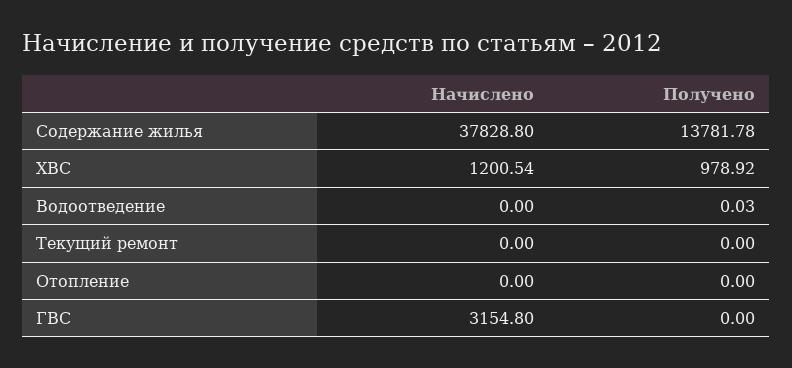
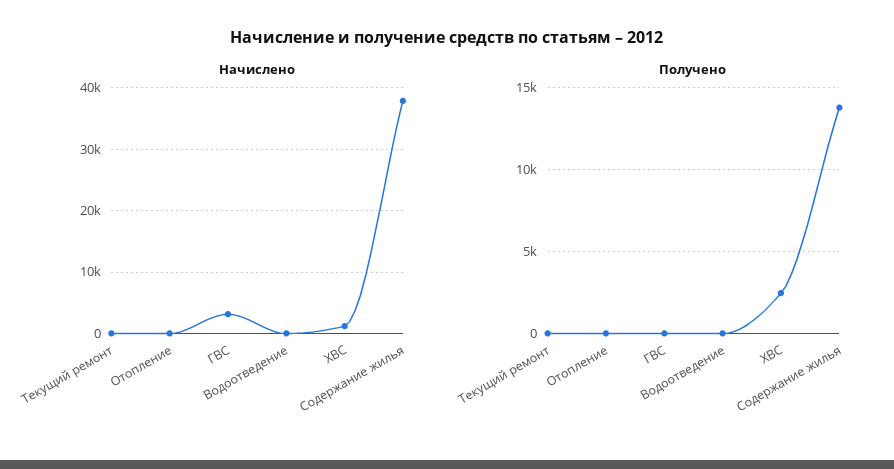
Получено, ХВС: 978.92 -> 2500

